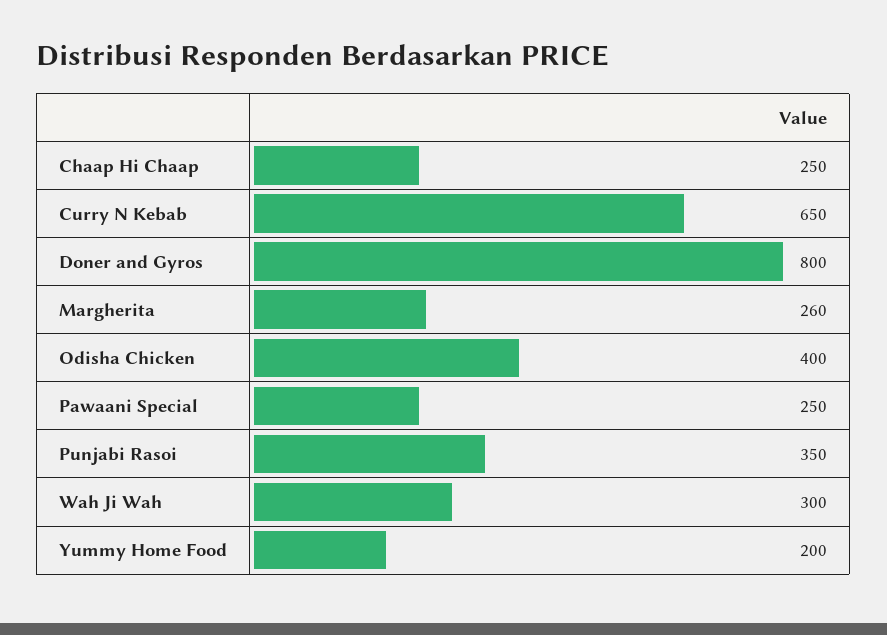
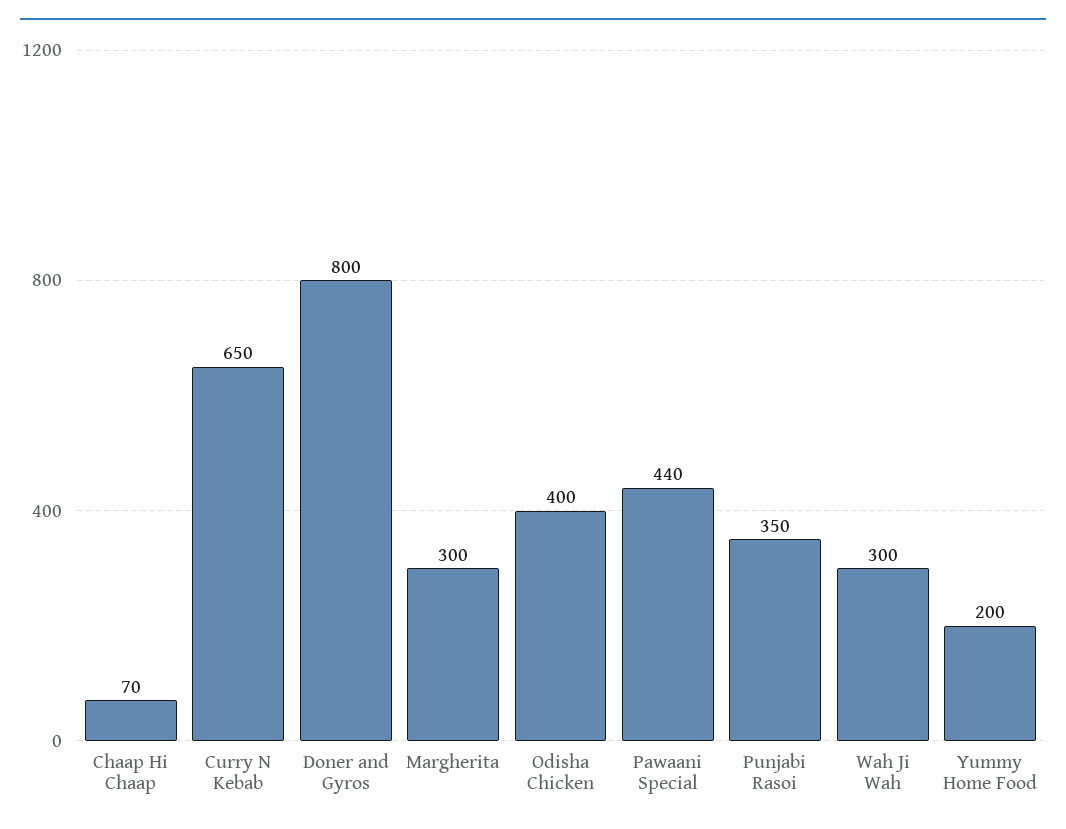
Chaap Hi Chaap: 250 -> 70
Margherita: 260 -> 300
Pawaani Special: 250 -> 440

